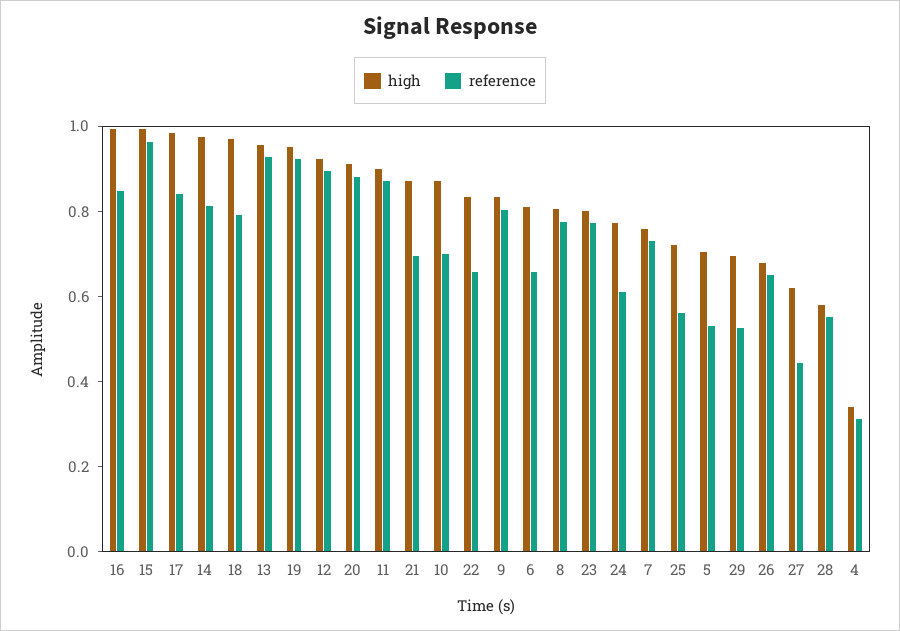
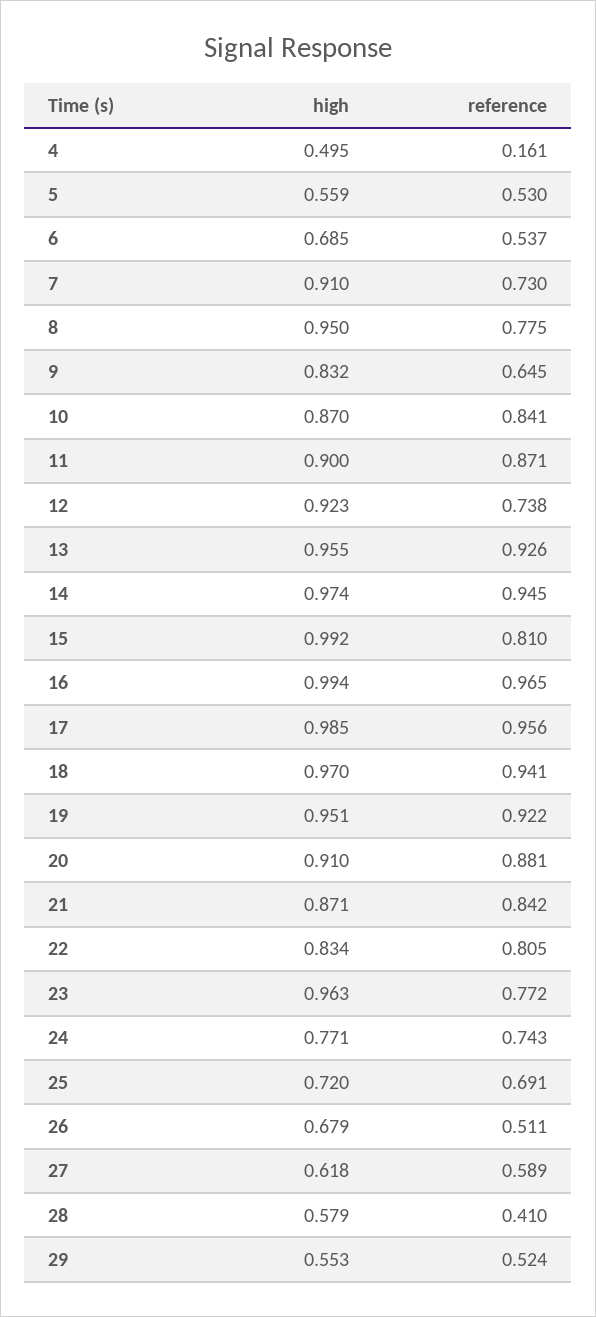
reference, 16: 0.85 -> 0.965
reference, 15: 0.95 -> 0.81
reference, 17: 0.85 -> 0.956
reference, 14: 0.8 -> 0.945
reference, 18: 0.8 -> 0.941
reference, 12: 0.9 -> 0.738
reference, 21: 0.7 -> 0.842
reference, 10: 0.7 -> 0.841
reference, 22: 0.65 -> 0.805
reference, 9: 0.8 -> 0.645
high, 6: 0.8 -> 0.685
reference, 6: 0.65 -> 0.537
high, 8: 0.8 -> 0.95
high, 23: 0.8 -> 0.963
reference, 24: 0.6 -> 0.743
high, 7: 0.75 -> 0.91
reference, 25: 0.55 -> 0.691
high, 5: 0.7 -> 0.559
high, 29: 0.7 -> 0.553
reference, 26: 0.65 -> 0.511
reference, 27: 0.45 -> 0.589
reference, 28: 0.55 -> 0.41
high, 4: 0.35 -> 0.495
reference, 4: 0.3 -> 0.161

